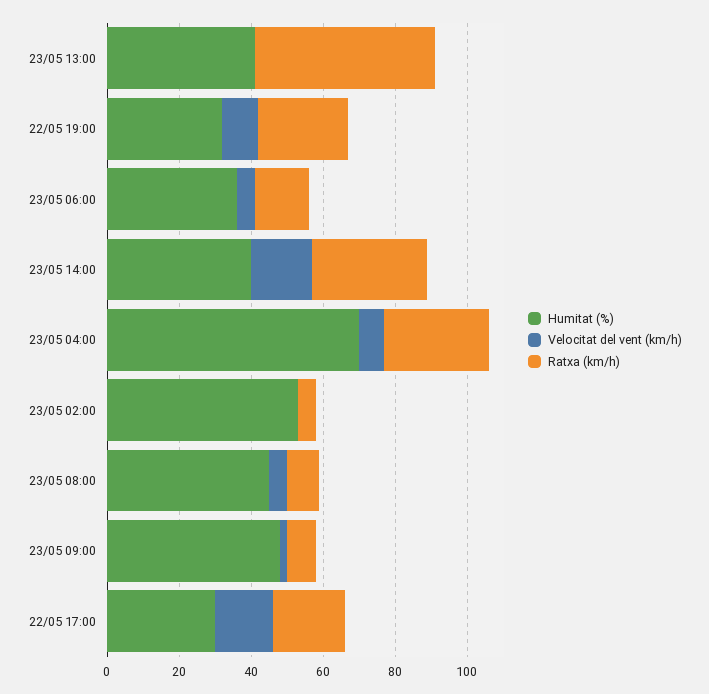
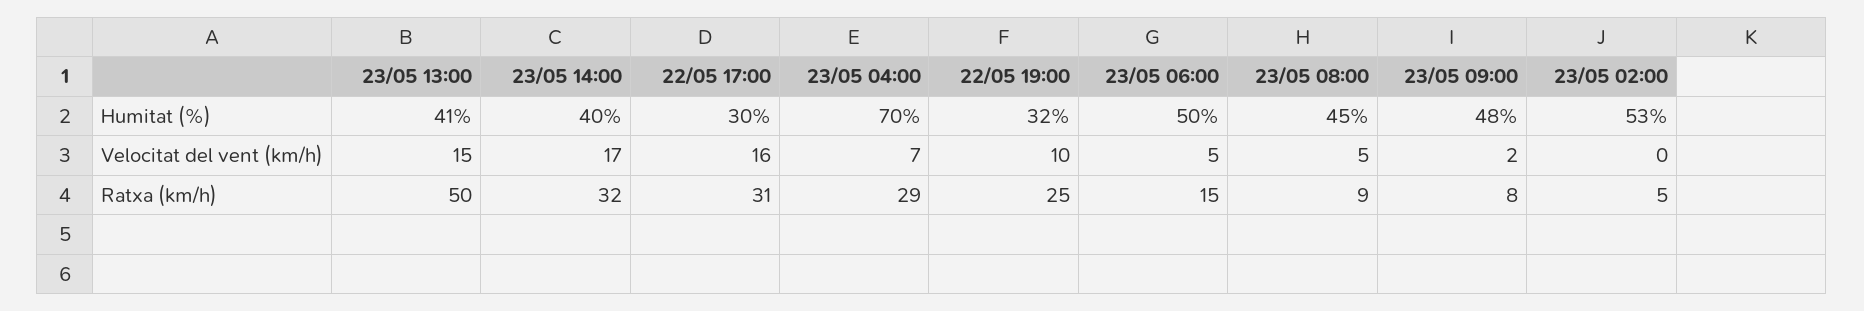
Velocitat del vent (km/h), 23/05 13:00: 0 -> 15
Humitat (%), 23/05 06:00: 35 -> 50
Ratxa (km/h), 22/05 17:00: 20 -> 31

